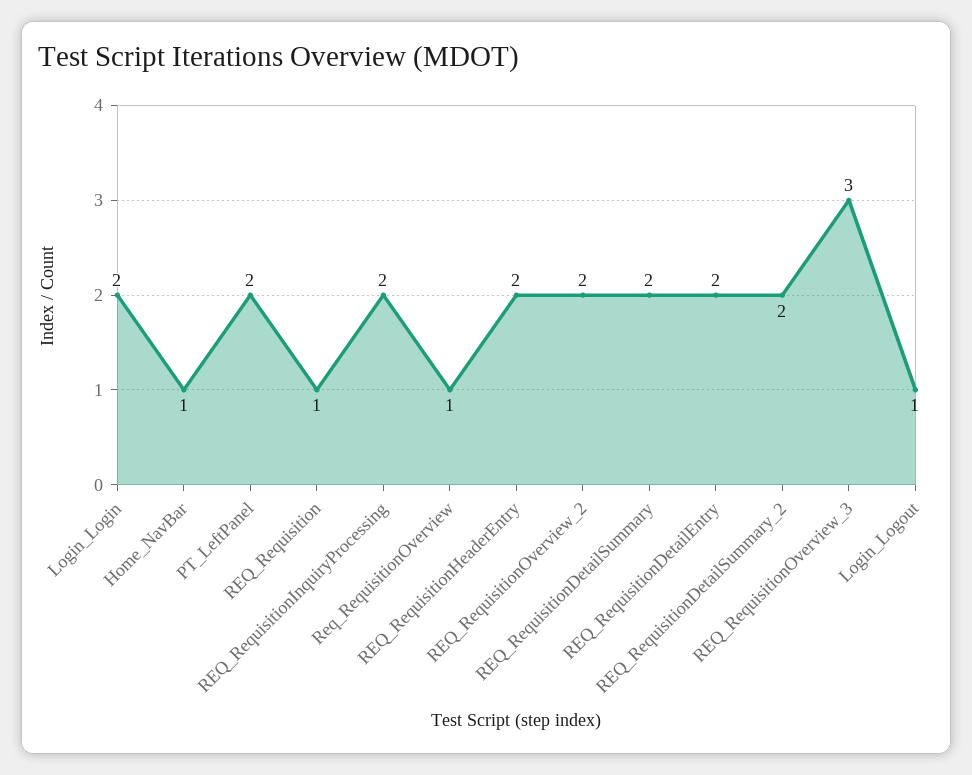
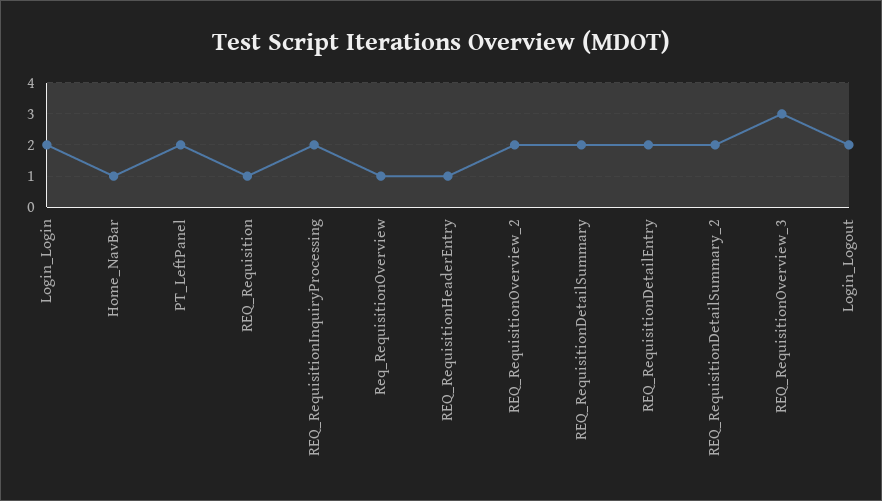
REQ_RequisitionHeaderEntry: 2 -> 1
Login_Logout: 1 -> 2

